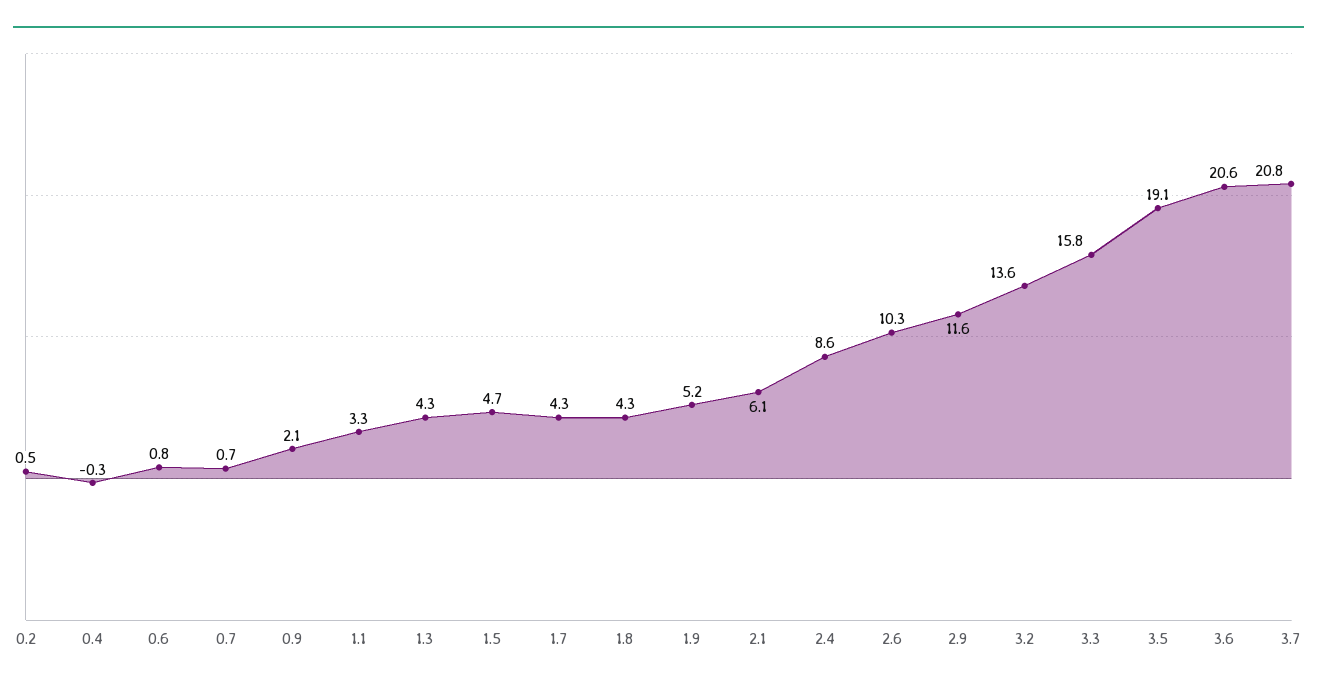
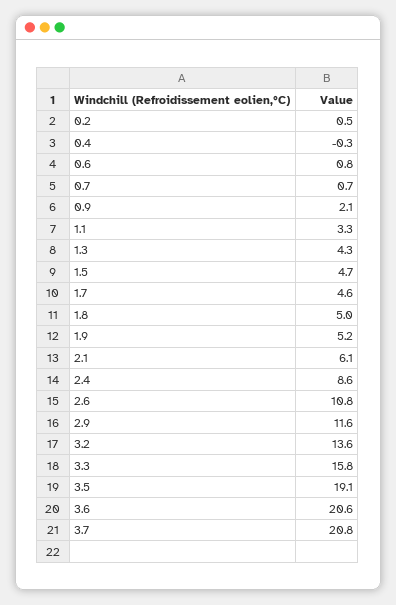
1.7: 4.3 -> 4.6
1.8: 4.3 -> 5
2.6: 10.3 -> 10.8

